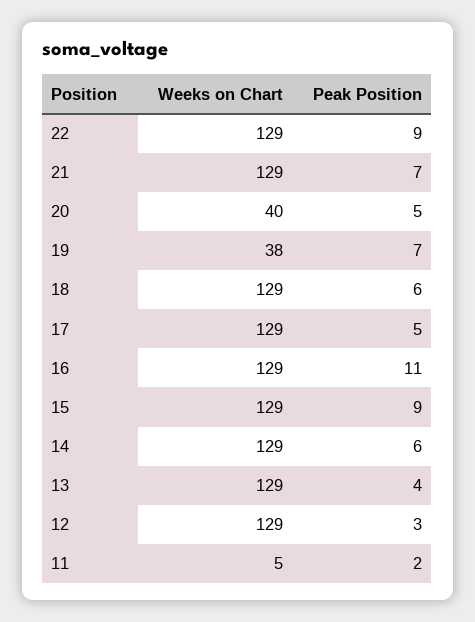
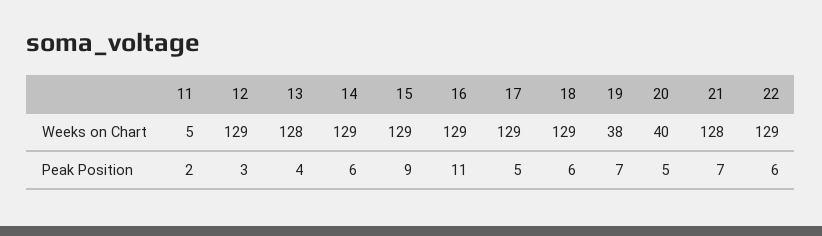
Peak Position, 22: 9 -> 6
Weeks on Chart, 21: 129 -> 128
Weeks on Chart, 13: 129 -> 128

